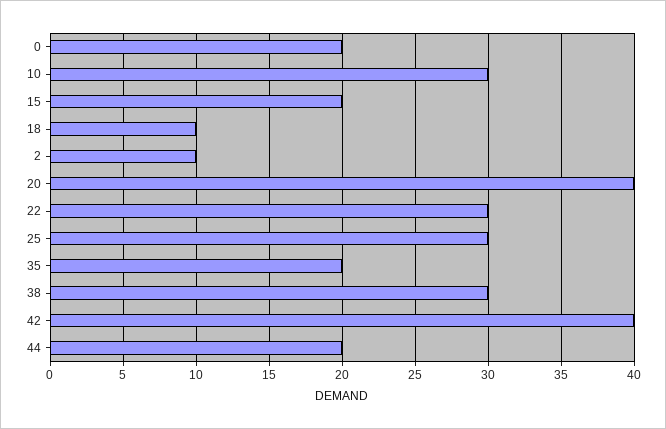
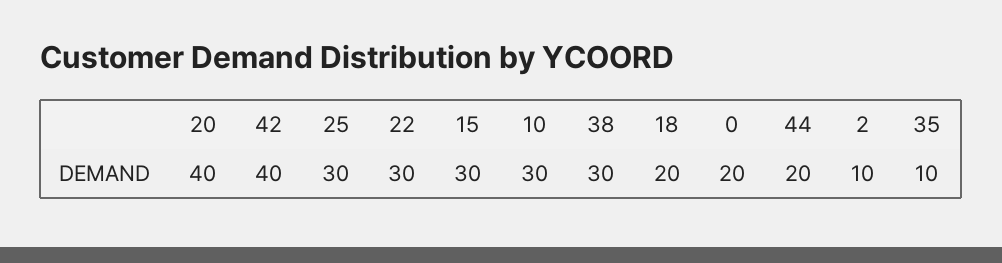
15: 20 -> 30
18: 10 -> 20
35: 20 -> 10

